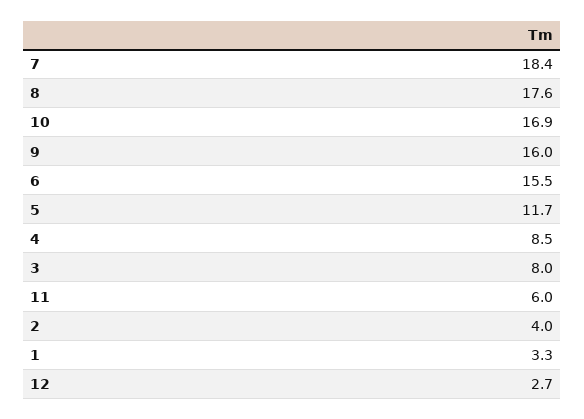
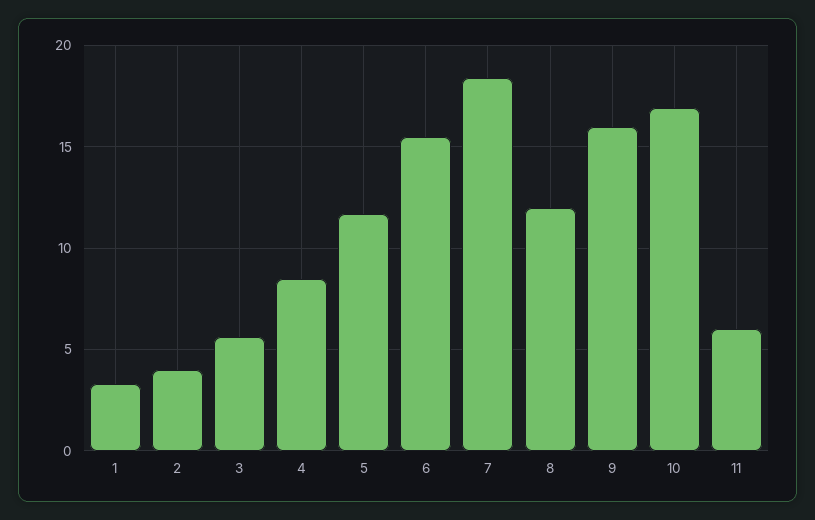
8: 17.6 -> 12
3: 8 -> 5.5
12: 2.7 -> none

